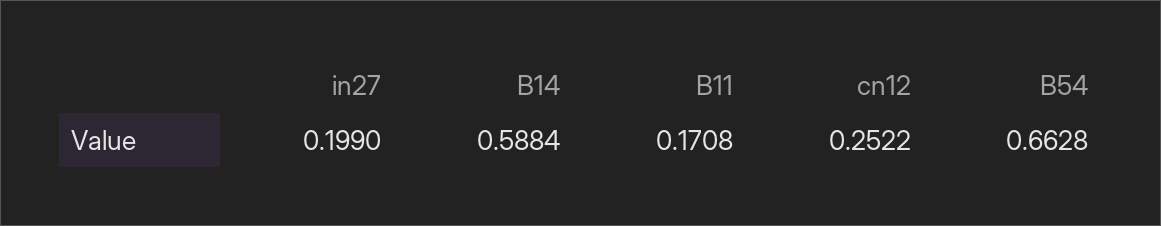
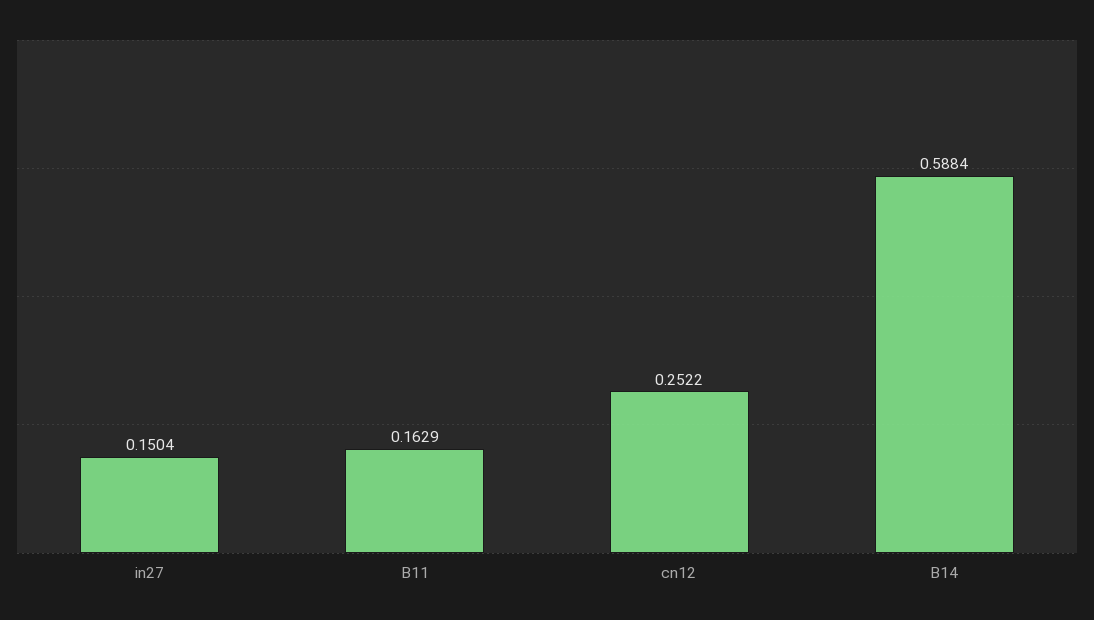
in27: 0.199 -> 0.1504
B11: 0.1708 -> 0.1629
B54: 0.6628 -> none

